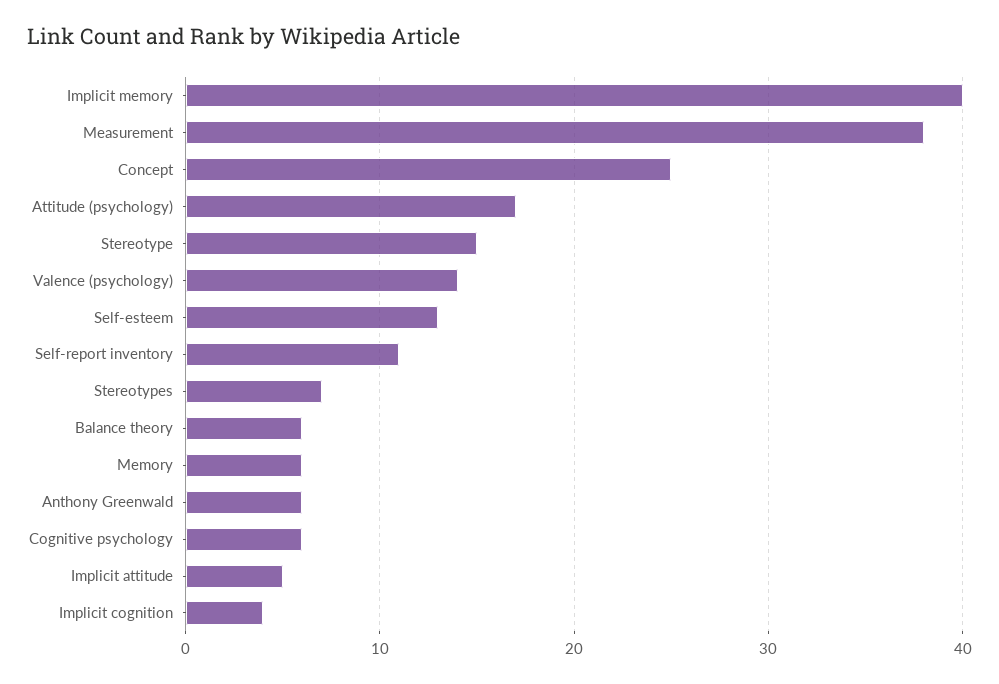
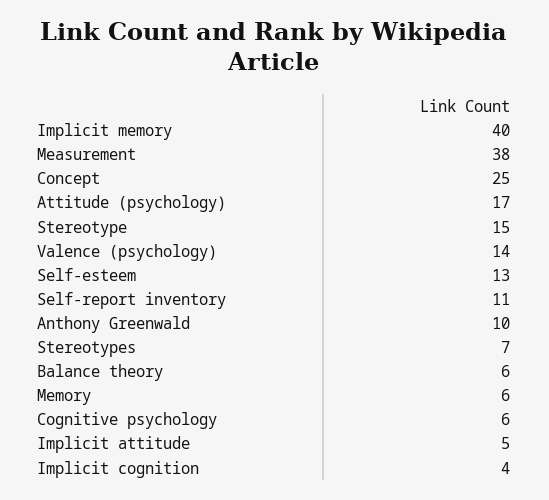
Anthony Greenwald: 6 -> 10

